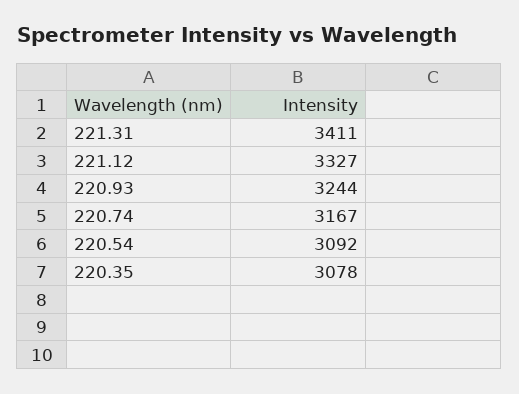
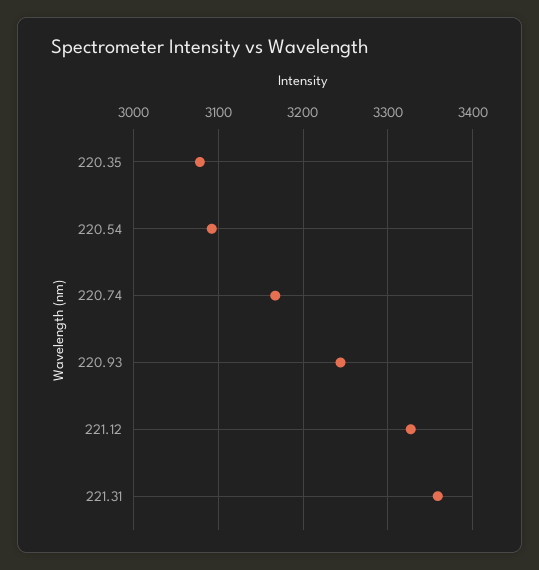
221.31: 3411 -> 3360

